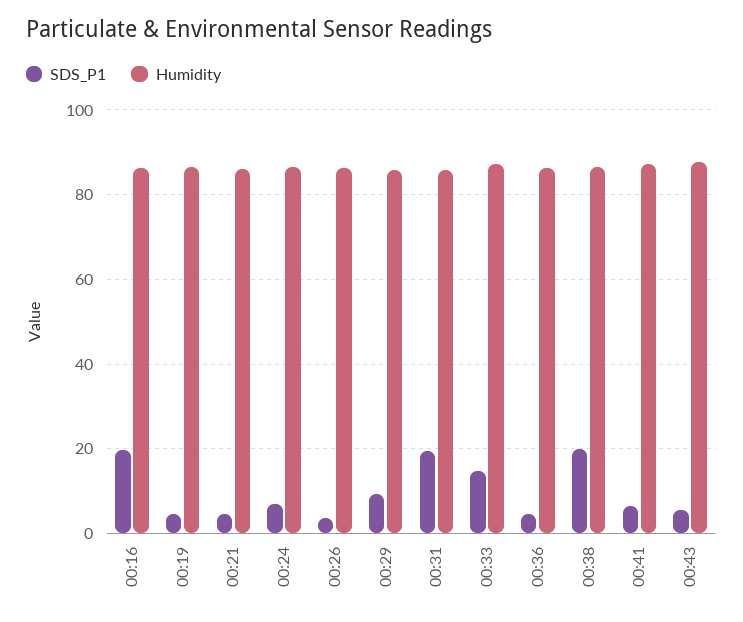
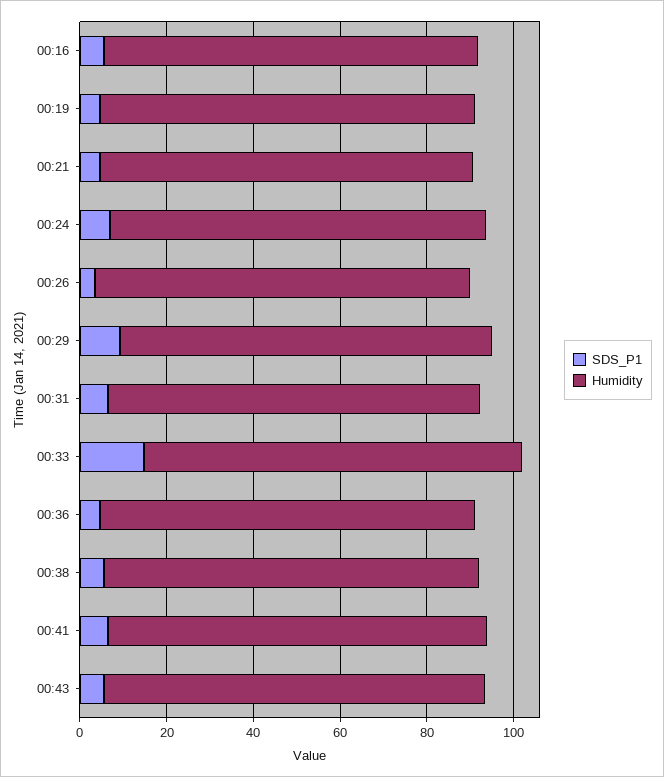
SDS_P1, 00:16: 20 -> 5
SDS_P1, 00:31: 20 -> 5
SDS_P1, 00:38: 20 -> 5

